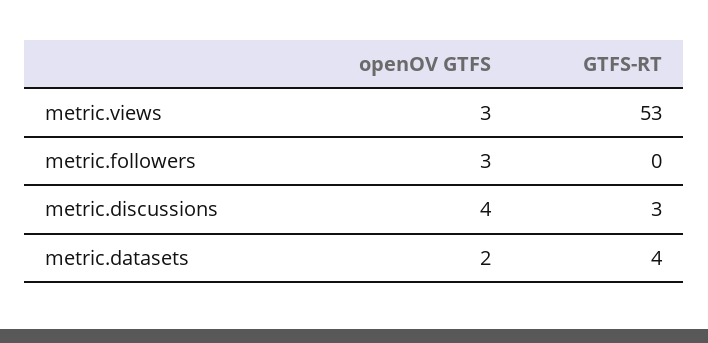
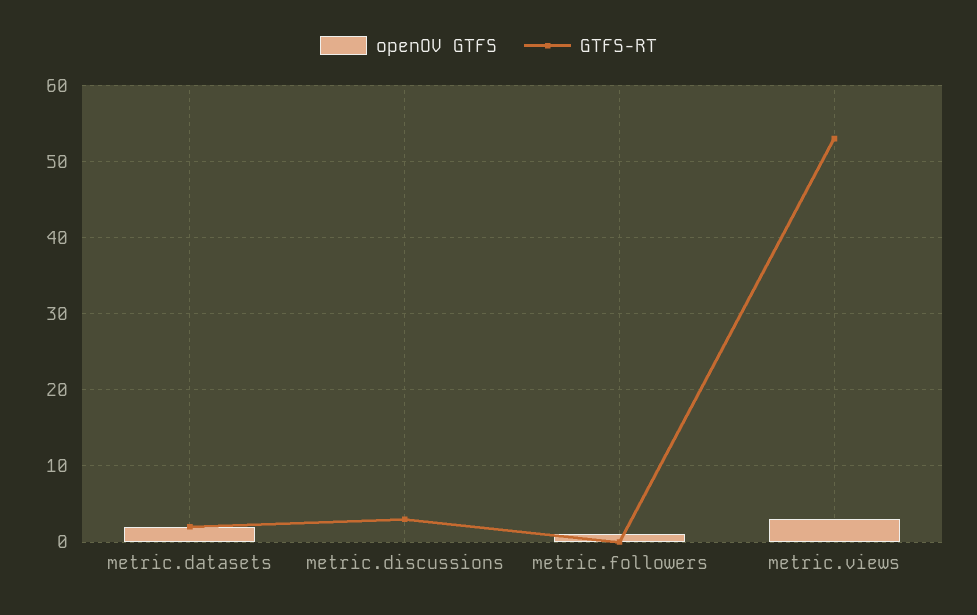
openOV GTFS, metric.followers: 3 -> 1
openOV GTFS, metric.discussions: 4 -> 0
GTFS-RT, metric.datasets: 4 -> 2

